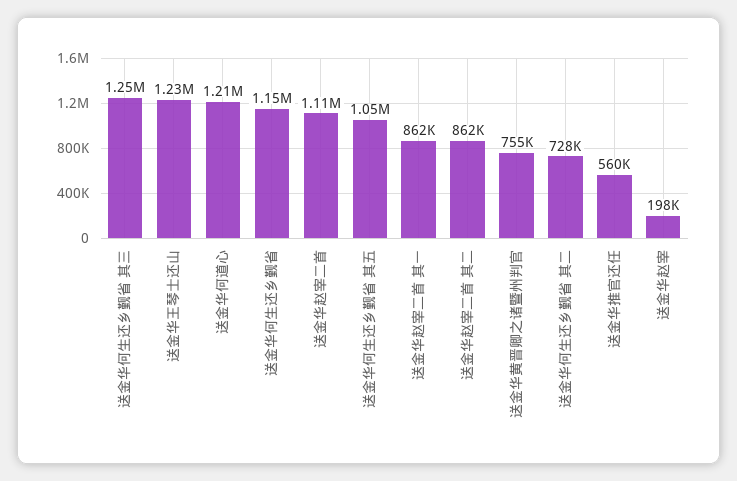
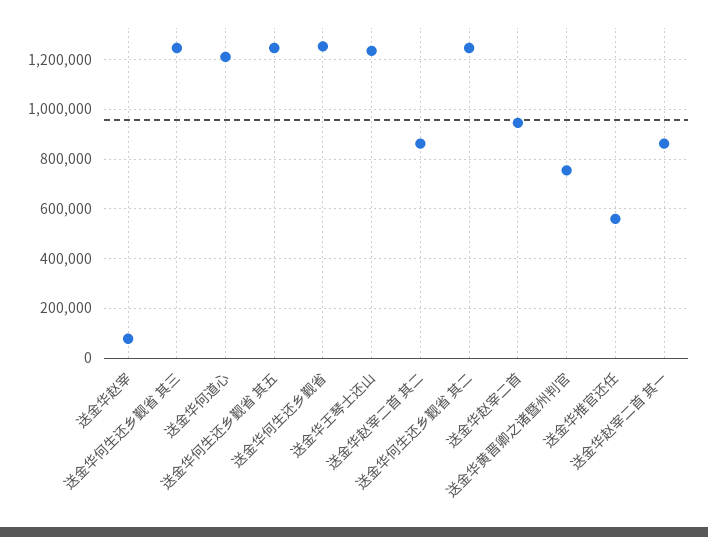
送金华何生还乡觐省: 1150000 -> 1250000
送金华赵宰二首: 1110000 -> 950000
送金华何生还乡觐省 其五: 1050000 -> 1250000
送金华何生还乡觐省 其二: 728000 -> 1250000
送金华赵宰: 198000 -> 75000

